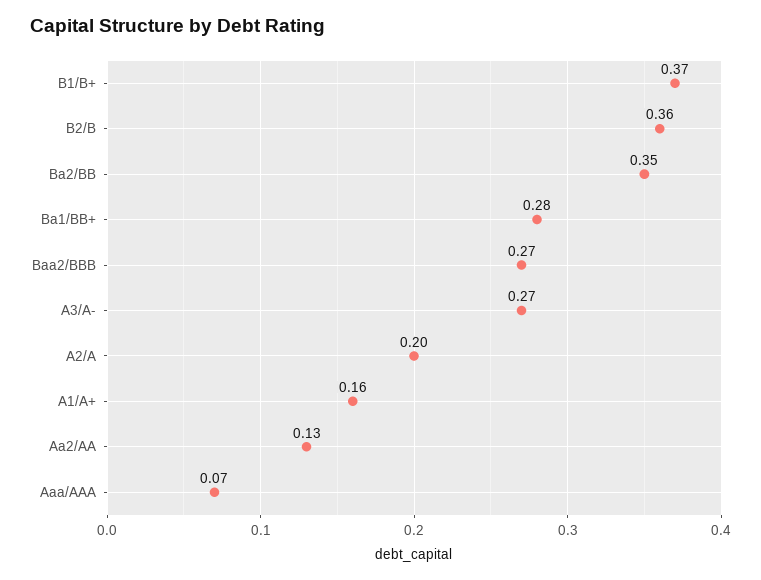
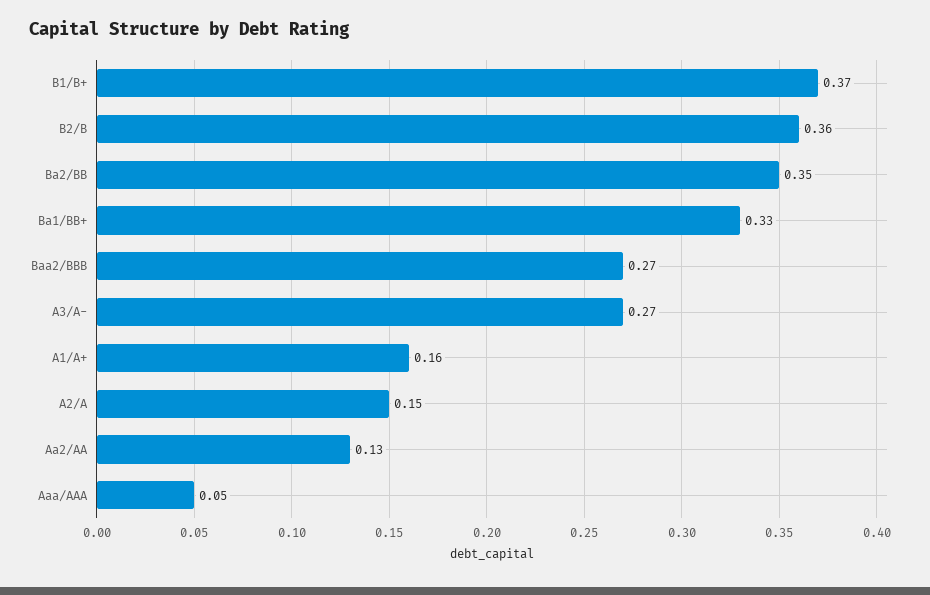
Ba1/BB+: 0.28 -> 0.33
A2/A: 0.2 -> 0.15
Aaa/AAA: 0.07 -> 0.05

